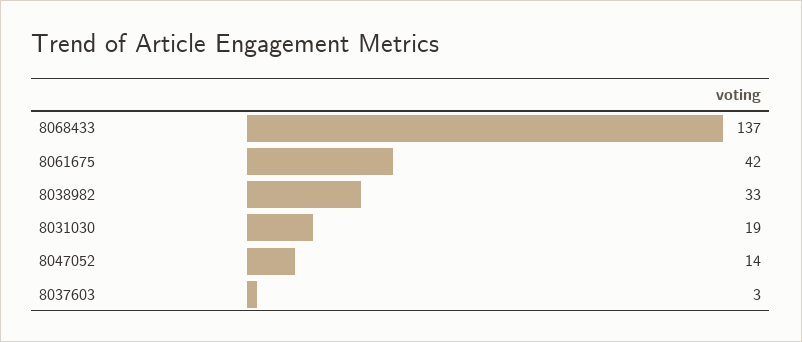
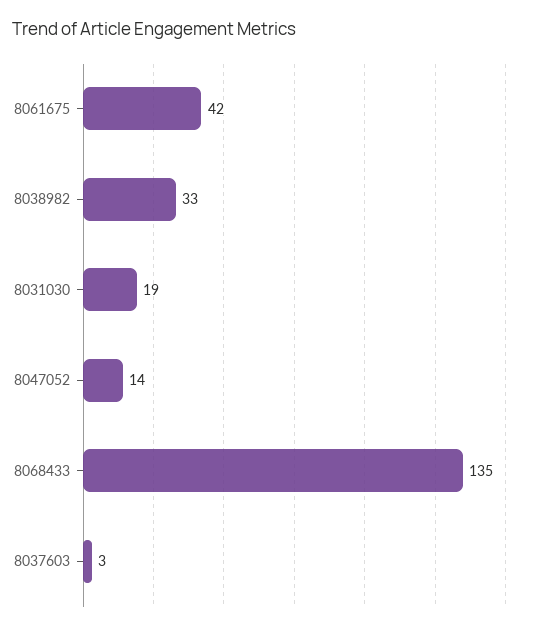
8068433: 137 -> 135

